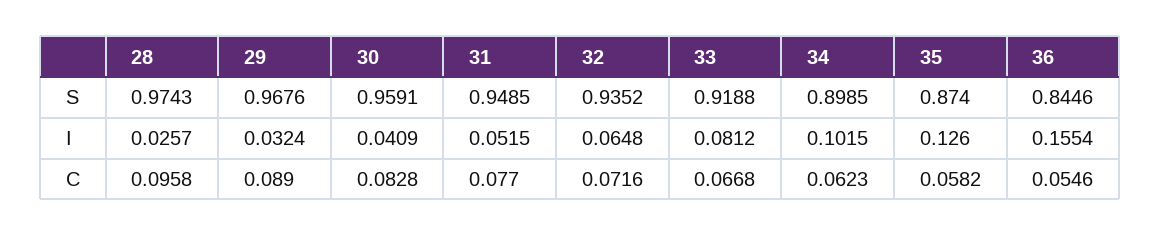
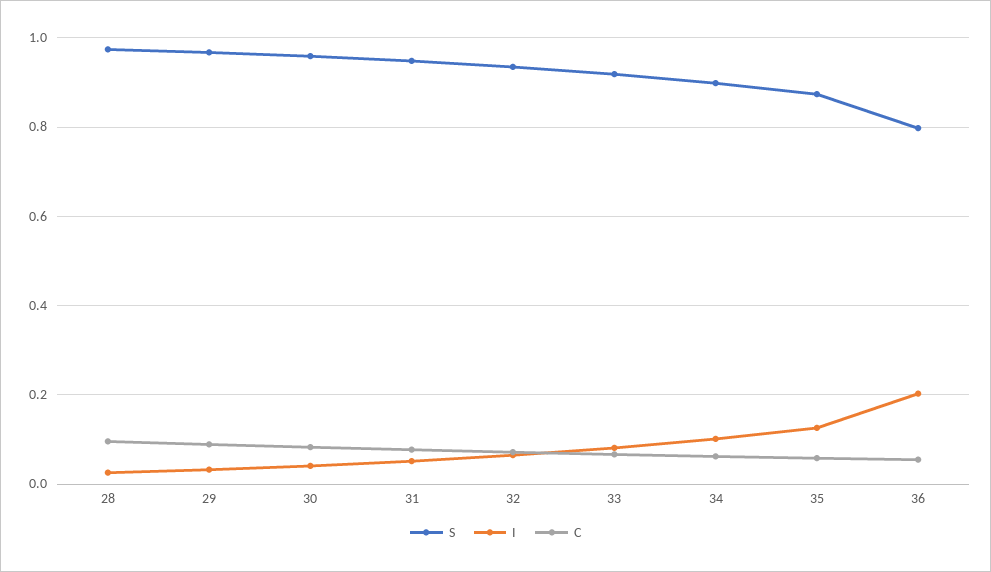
S, 36: 0.8446 -> 0.8
I, 36: 0.1554 -> 0.2

